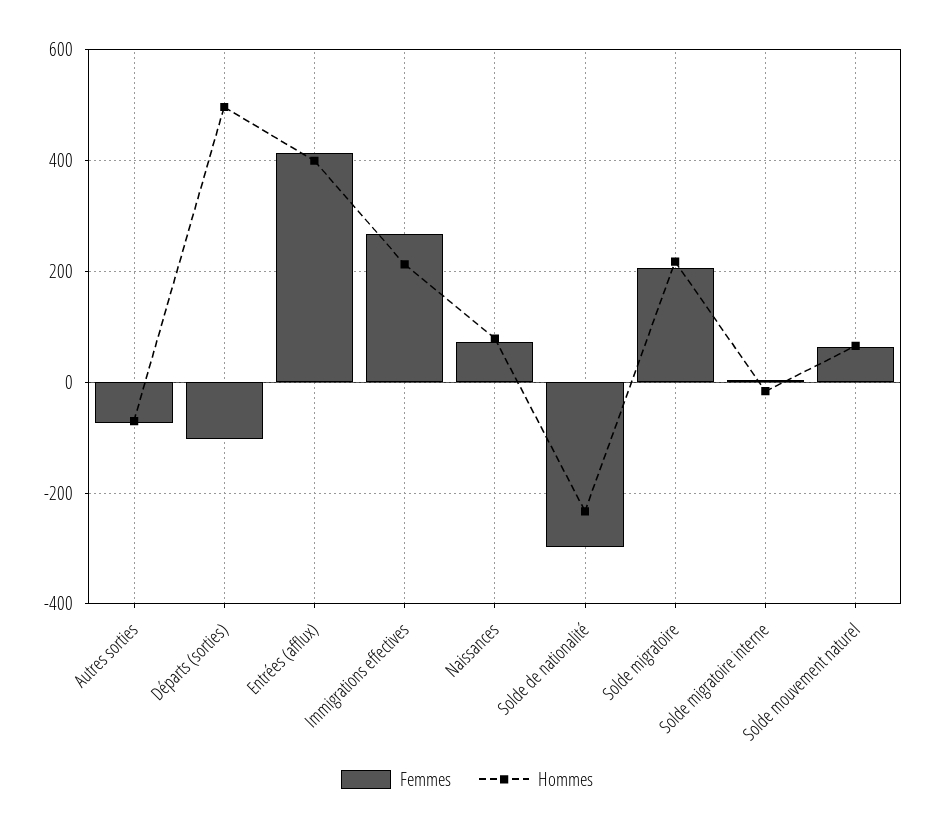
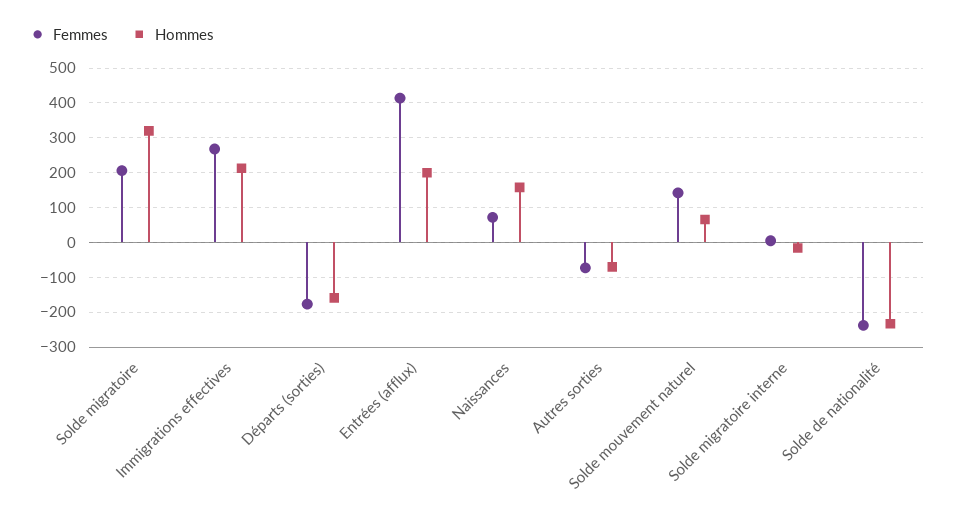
Femmes, Départs (sorties): -100 -> -180
Hommes, Départs (sorties): 500 -> -160
Hommes, Entrées (afflux): 400 -> 200
Hommes, Naissances: 80 -> 160
Femmes, Solde de nationalité: -300 -> -240
Hommes, Solde migratoire: 220 -> 320
Femmes, Solde mouvement naturel: 60 -> 140

